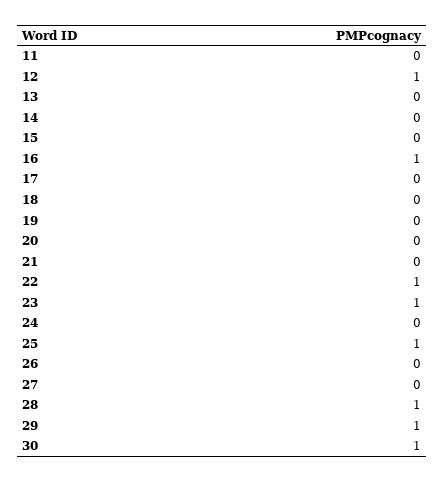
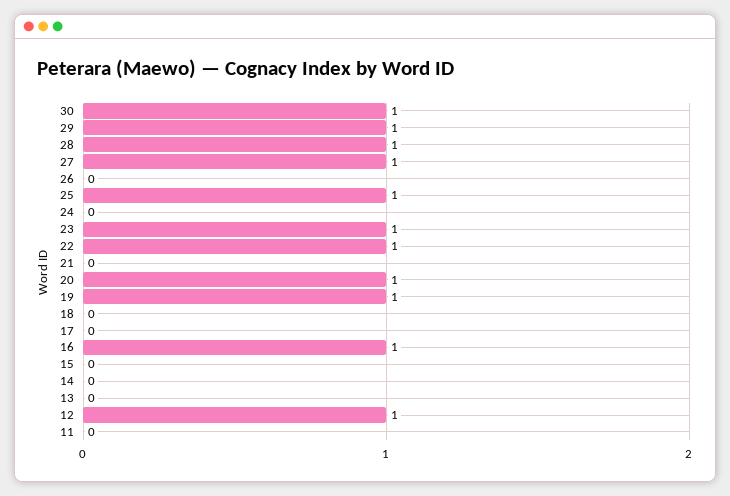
19: 0 -> 1
20: 0 -> 1
27: 0 -> 1

